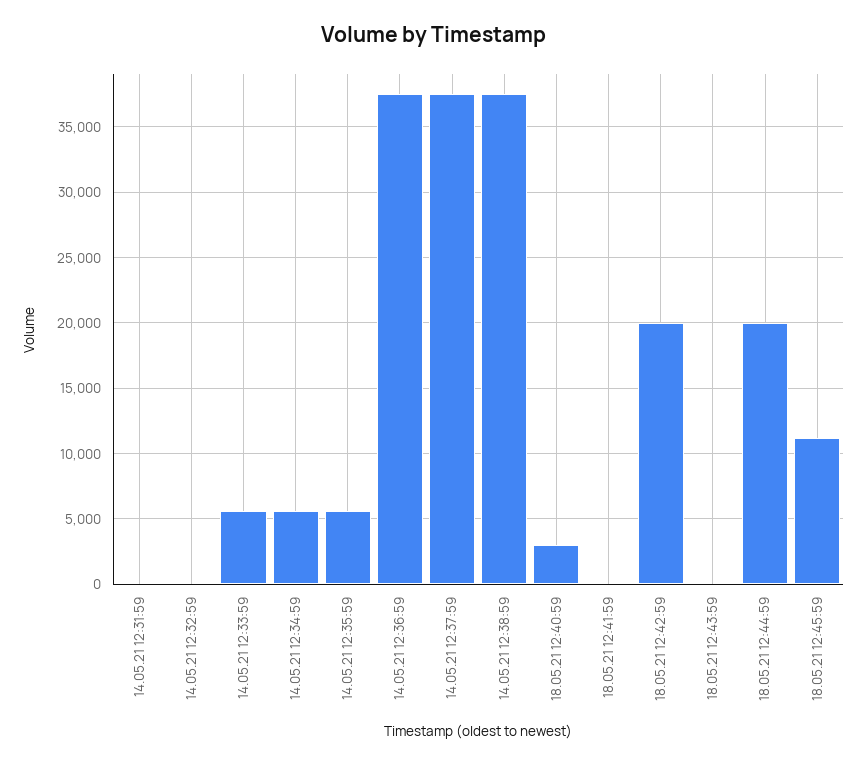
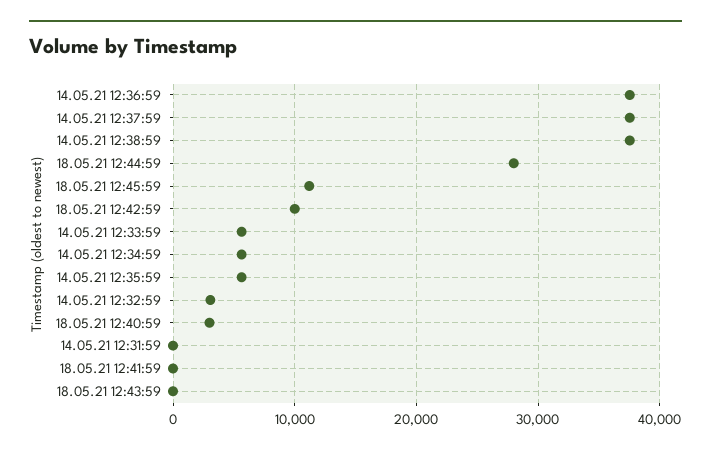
14.05.21 12:32:59: 0 -> 3000
18.05.21 12:42:59: 20000 -> 10000
18.05.21 12:44:59: 20000 -> 28000

